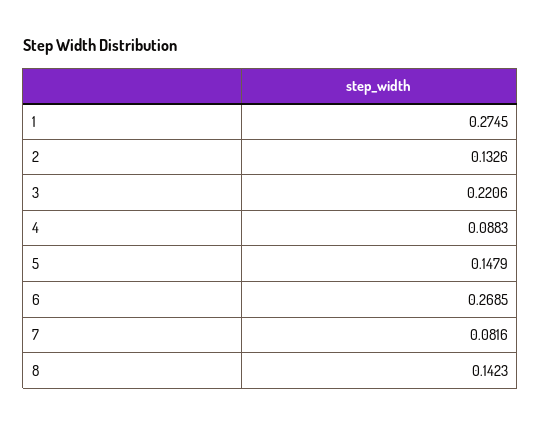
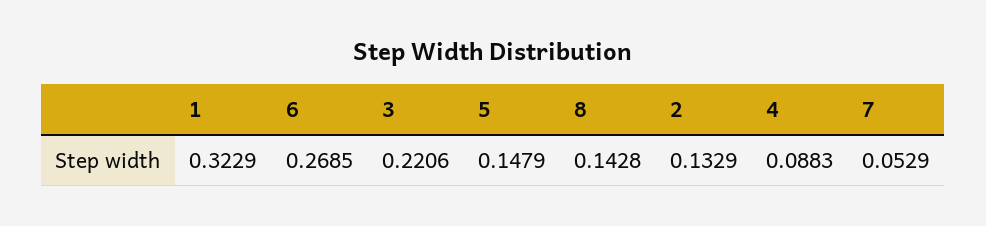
1: 0.2745 -> 0.3229
2: 0.1326 -> 0.1329
7: 0.0816 -> 0.0529
8: 0.1423 -> 0.1428

